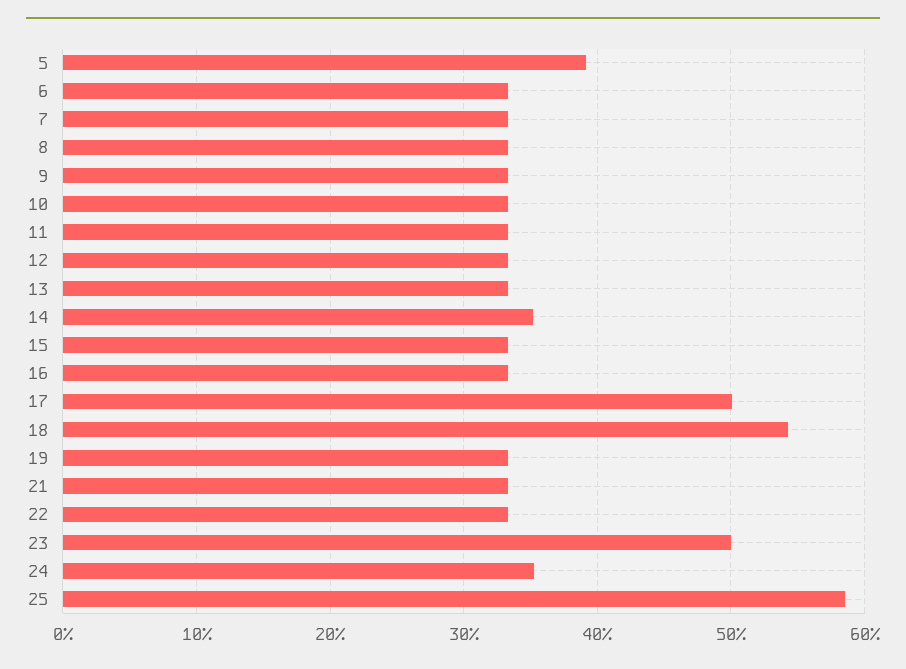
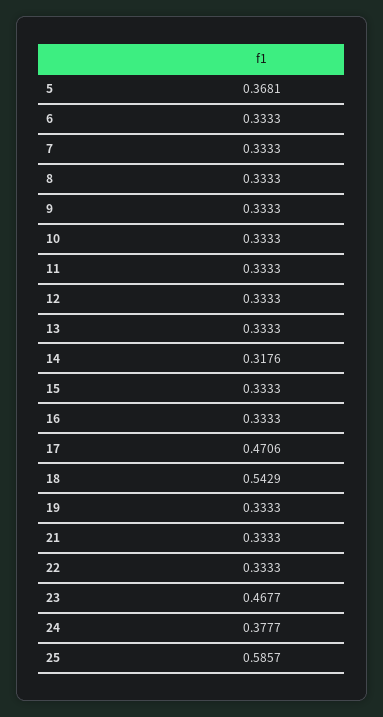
5: 0.39 -> 0.3681
14: 0.35 -> 0.3176
17: 0.5 -> 0.4706
23: 0.5 -> 0.4677
24: 0.35 -> 0.3777

